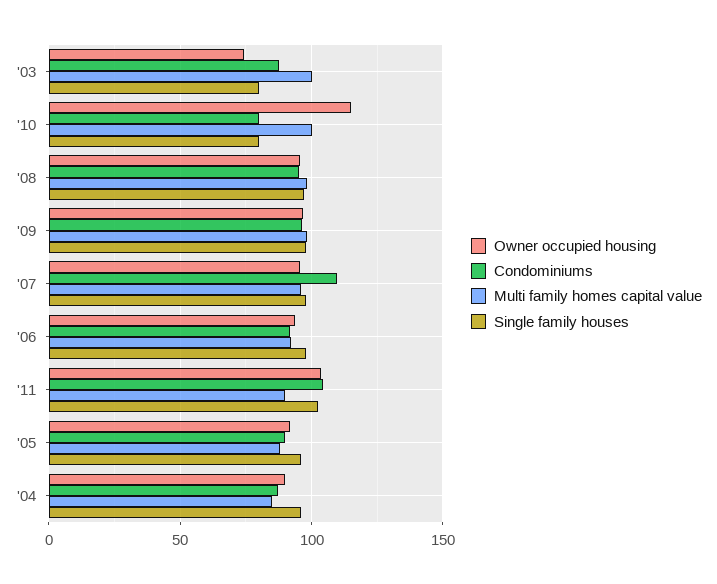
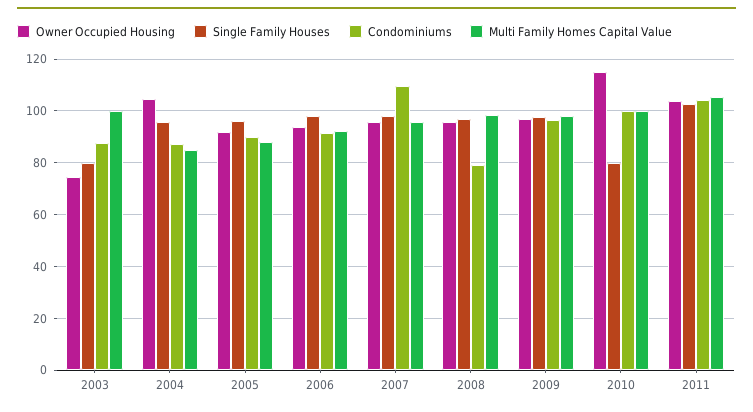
Condominiums, '10: 80 -> 100
Condominiums, '08: 95 -> 80
Multi family homes capital value, '11: 90 -> 105
Owner occupied housing, '04: 90 -> 105

